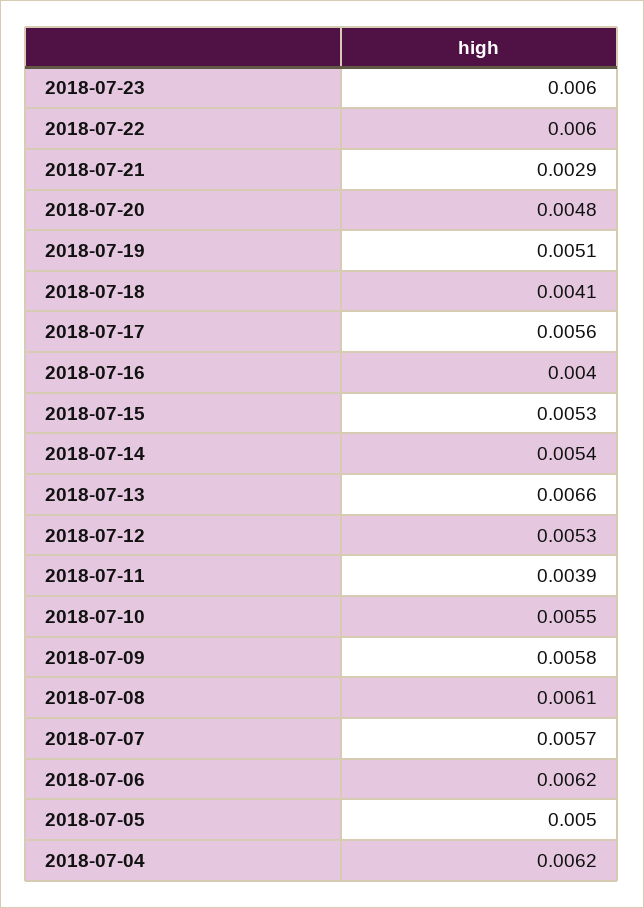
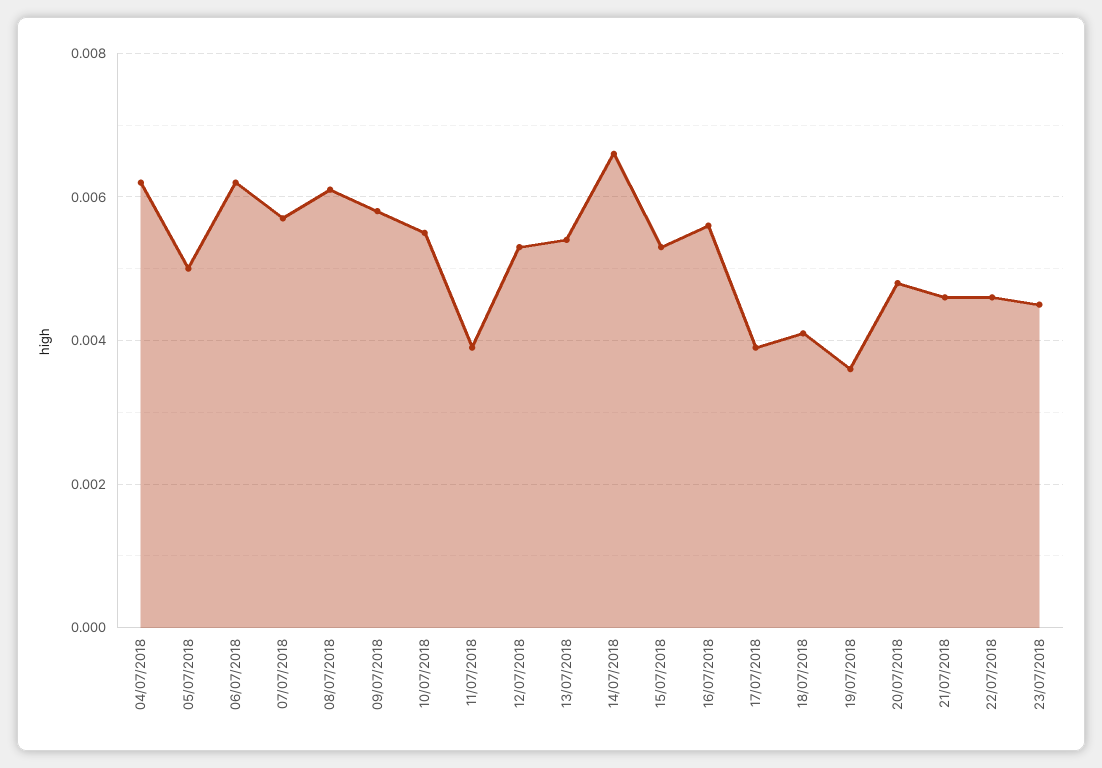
2018-07-23: 0.006 -> 0.0045
2018-07-22: 0.006 -> 0.0045
2018-07-21: 0.0029 -> 0.0045
2018-07-19: 0.0051 -> 0.0035
2018-07-17: 0.0056 -> 0.004
2018-07-16: 0.004 -> 0.0055
2018-07-14: 0.0054 -> 0.0065
2018-07-13: 0.0066 -> 0.0055

